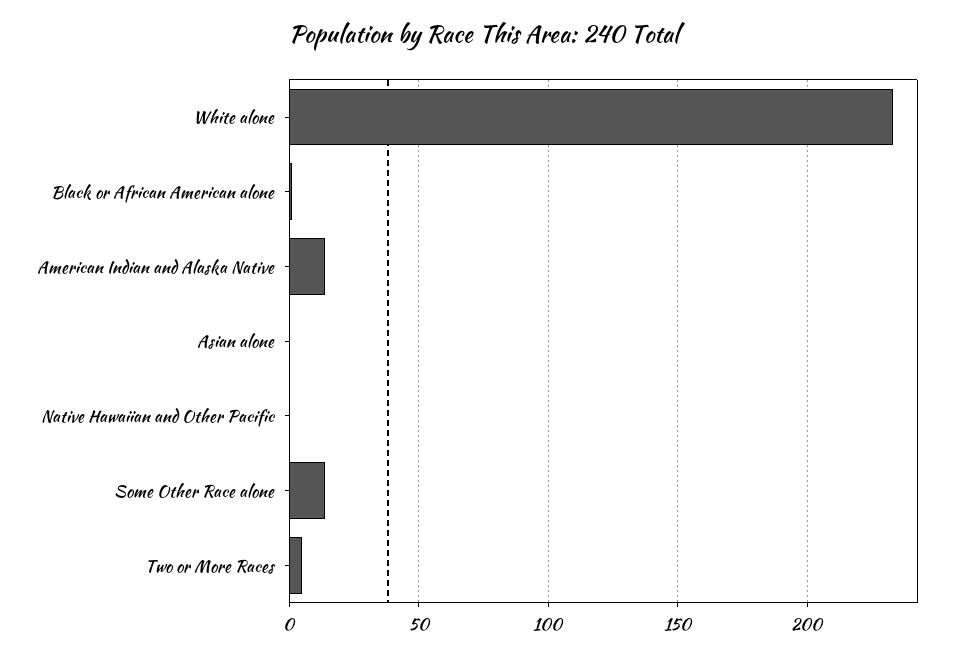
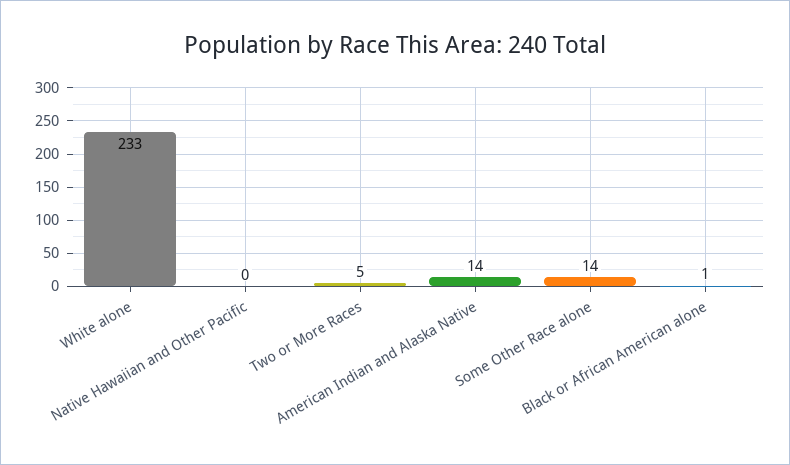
Asian alone: 0 -> none

